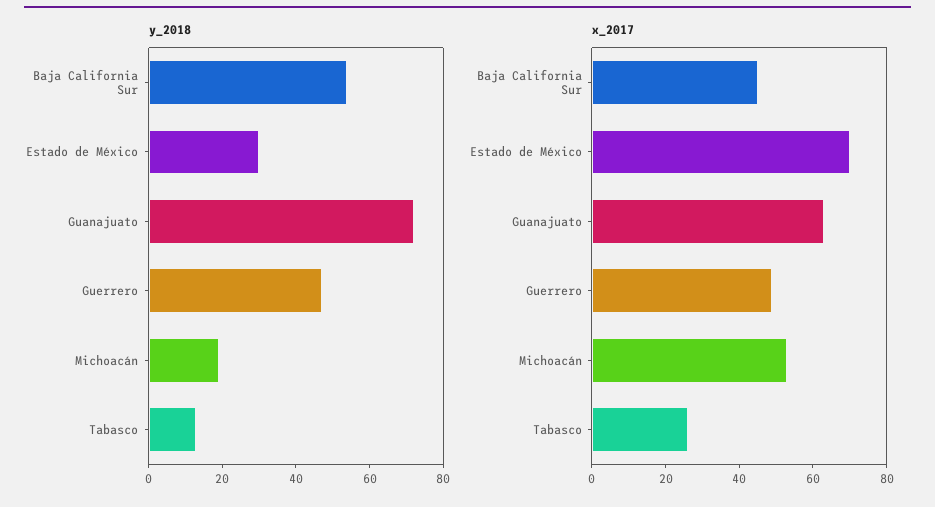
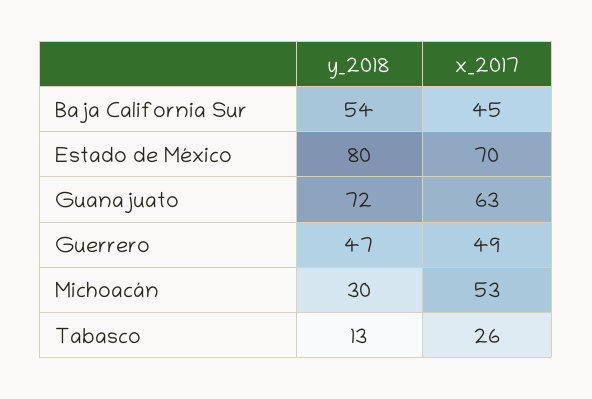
y_2018, Estado de México: 30 -> 80
y_2018, Michoacán: 20 -> 30

